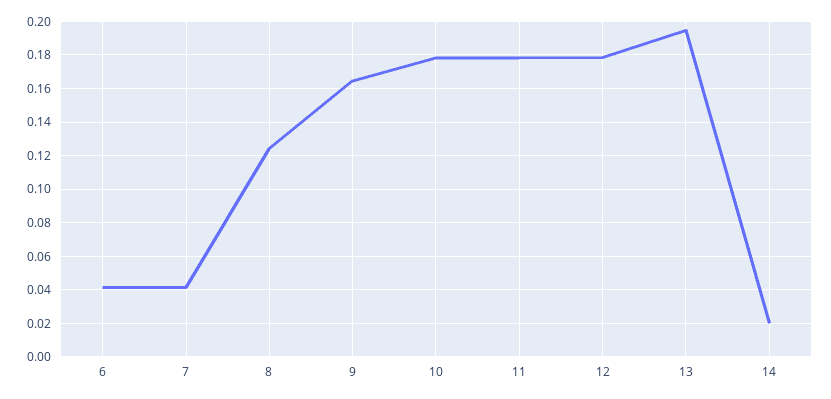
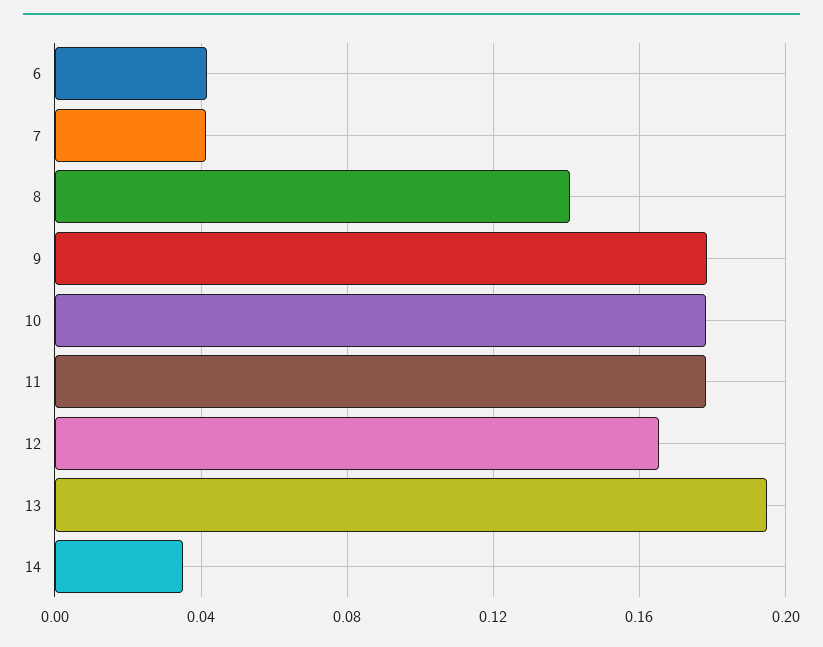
8: 0.125 -> 0.14
9: 0.165 -> 0.18
12: 0.18 -> 0.165
14: 0.02 -> 0.035

